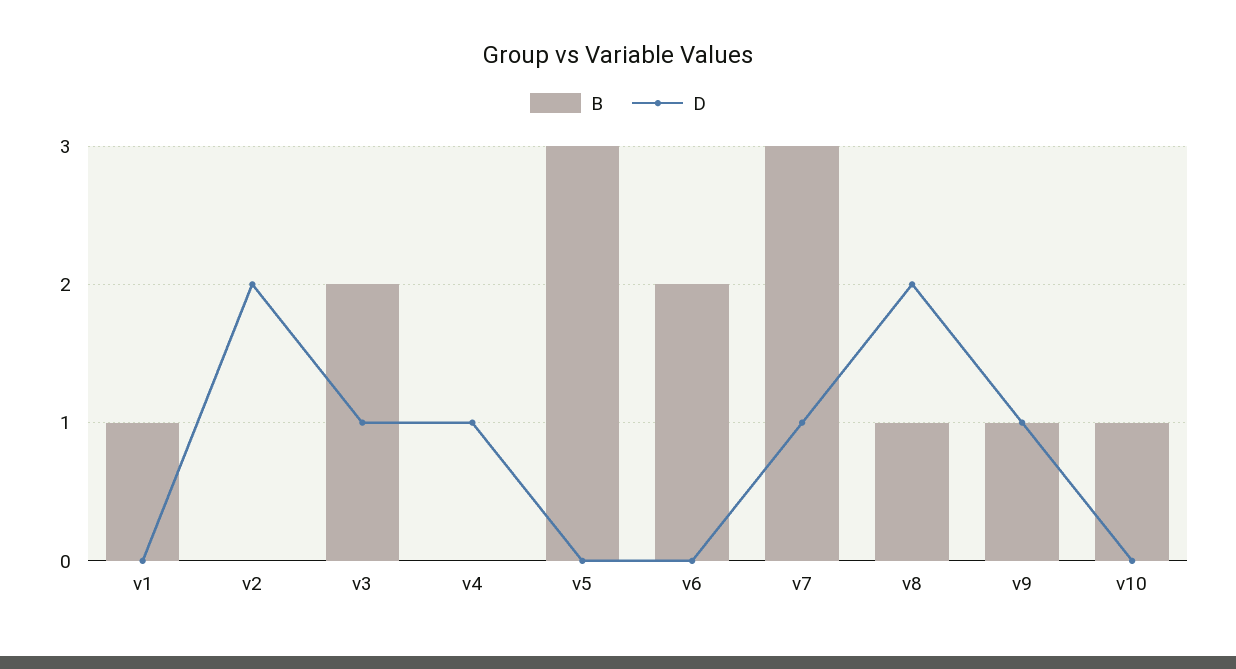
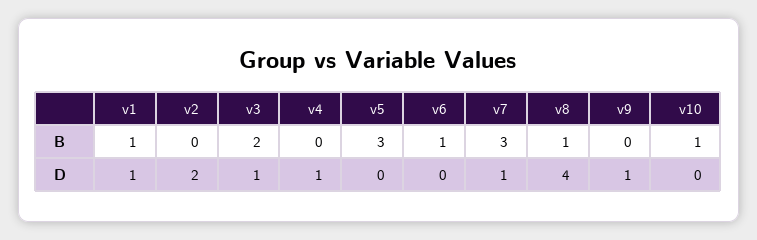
D, v1: 0 -> 1
B, v6: 2 -> 1
D, v8: 2 -> 4
B, v9: 1 -> 0

